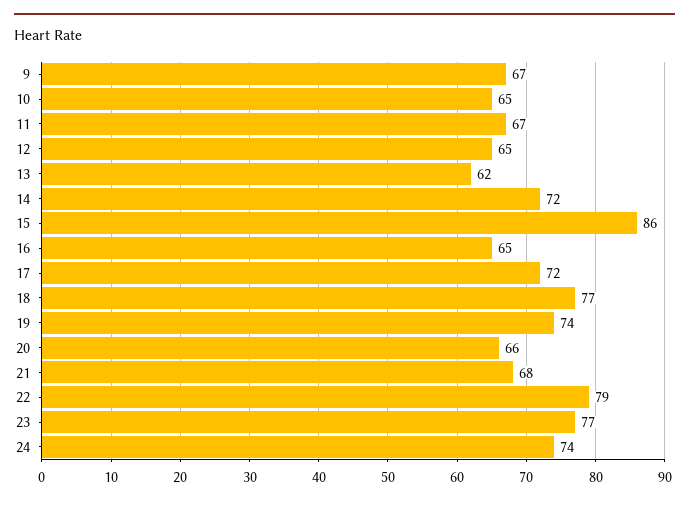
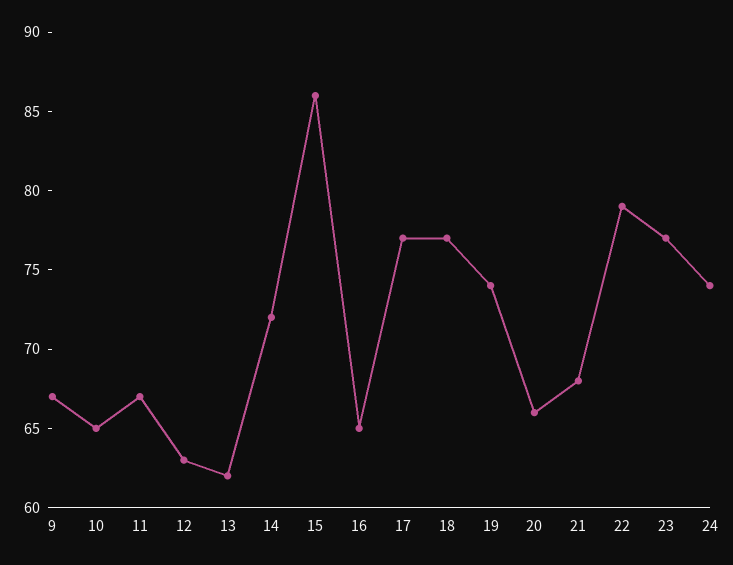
12: 65 -> 63
17: 72 -> 77

